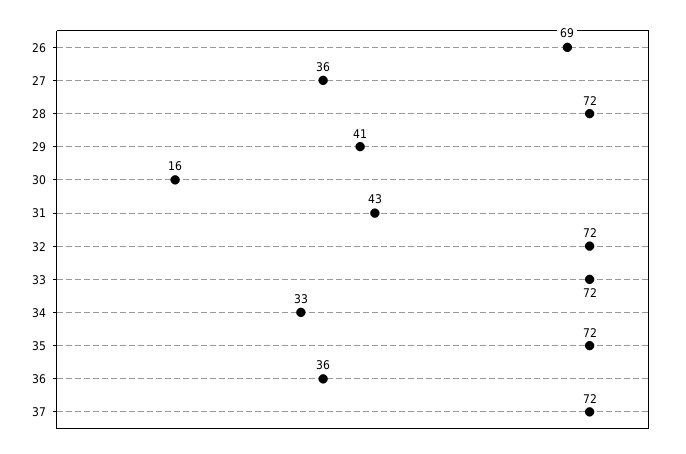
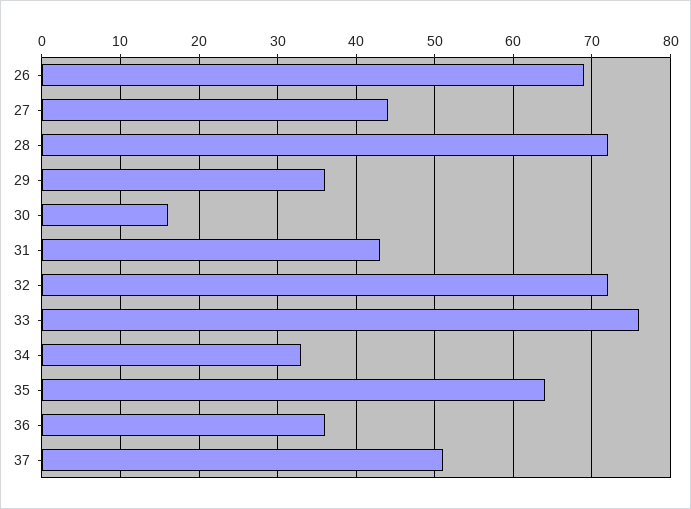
27: 36 -> 44
29: 41 -> 36
33: 72 -> 76
35: 72 -> 64
37: 72 -> 51

